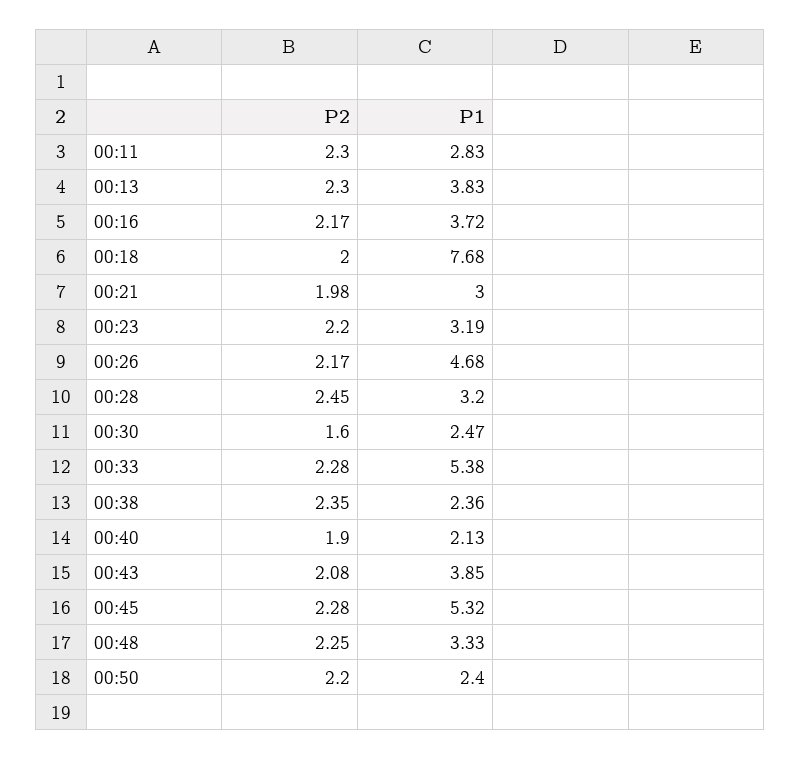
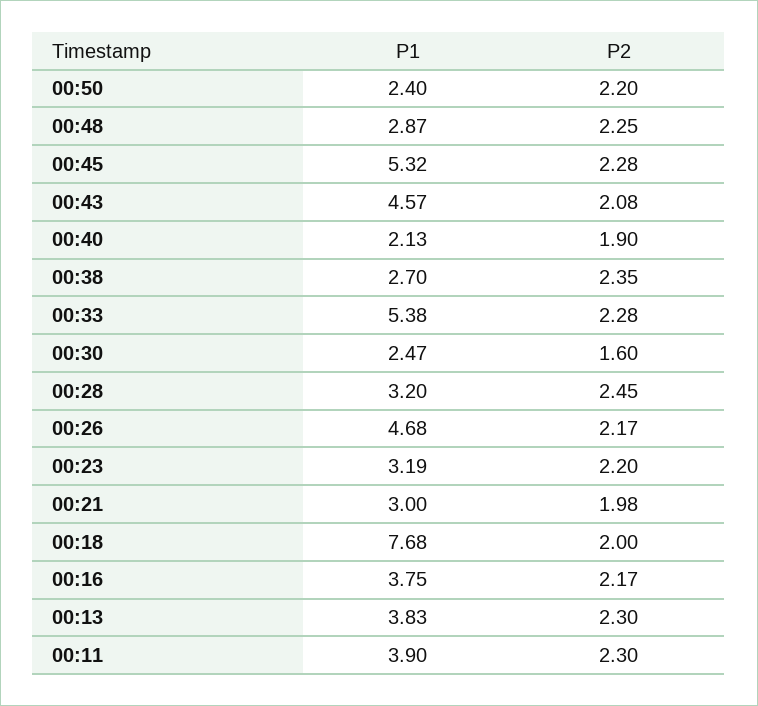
P1, 00:11: 2.83 -> 3.9
P1, 00:16: 3.72 -> 3.75
P1, 00:38: 2.36 -> 2.7
P1, 00:43: 3.85 -> 4.57
P1, 00:48: 3.33 -> 2.87

